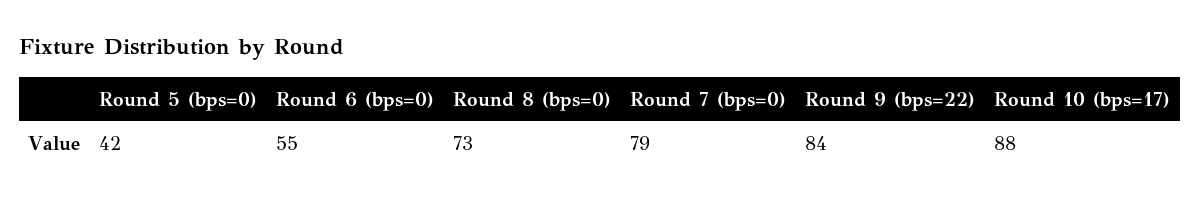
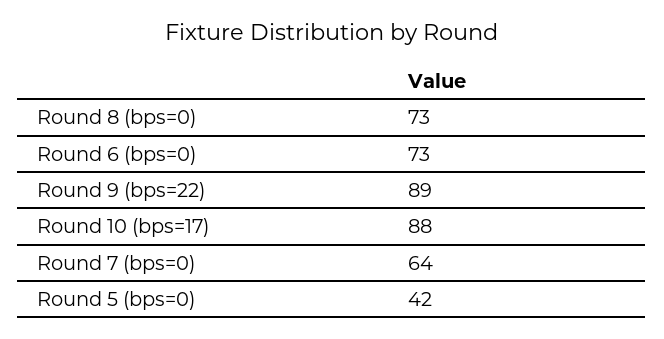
Round 6 (bps=0): 55 -> 73
Round 7 (bps=0): 79 -> 64
Round 9 (bps=22): 84 -> 89

